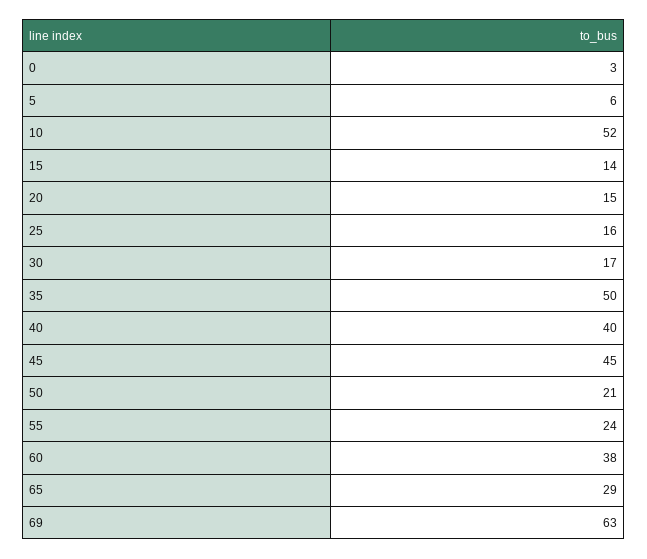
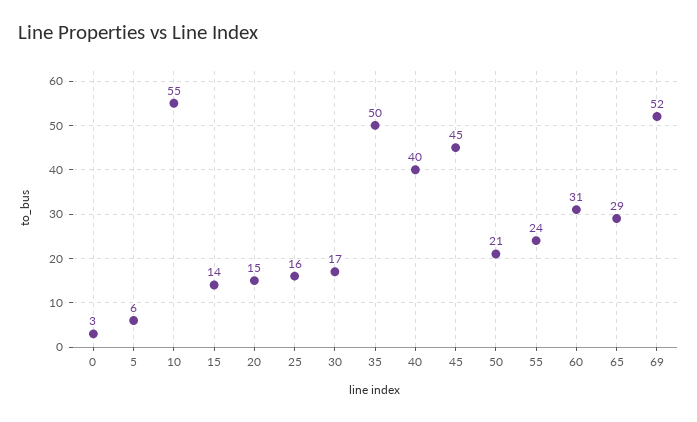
10: 52 -> 55
60: 38 -> 31
69: 63 -> 52

